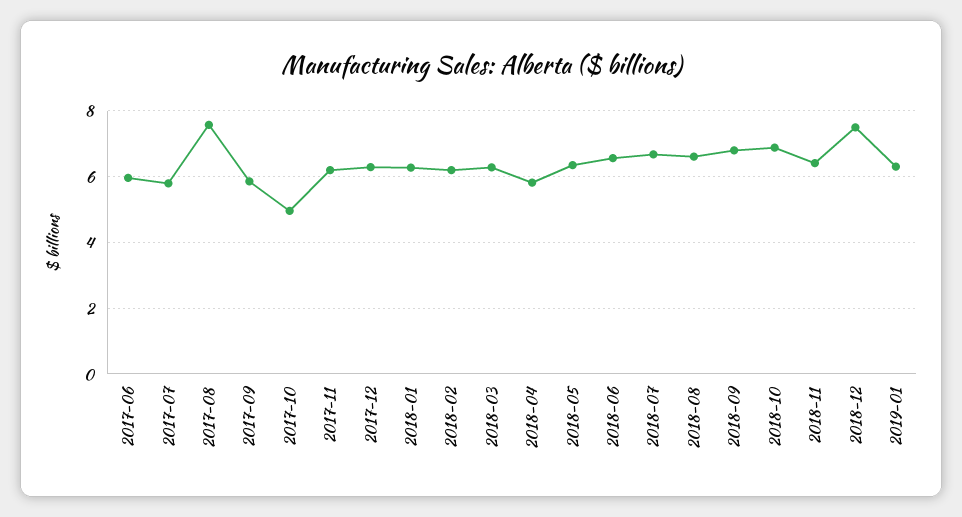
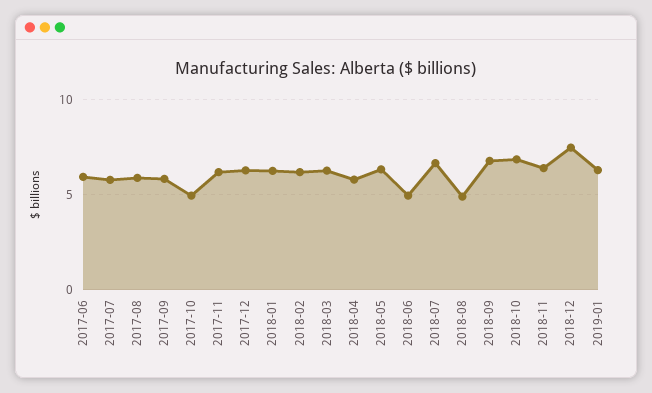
2017-08: 7.6 -> 6
2018-06: 6.6 -> 5
2018-08: 6.6 -> 5

